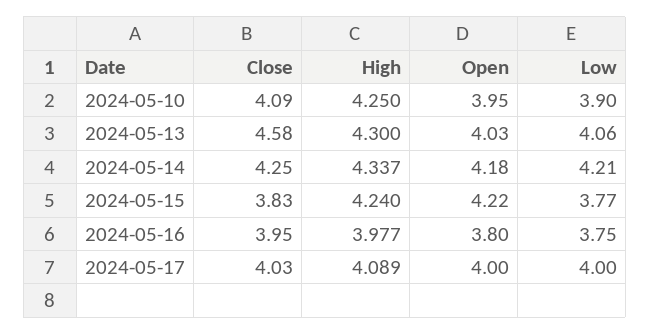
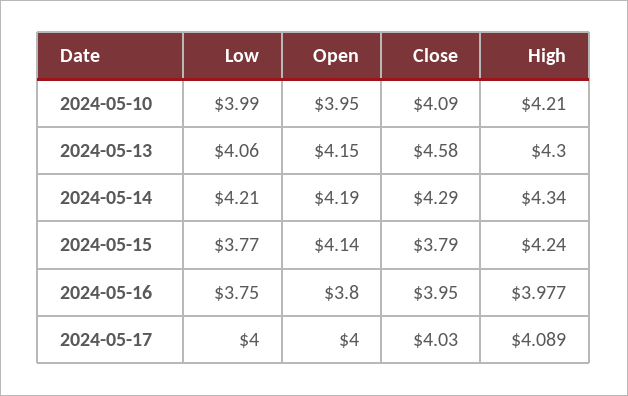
High, 2024-05-10: 4.25 -> 4.21
Low, 2024-05-10: 3.9 -> 3.99
Open, 2024-05-13: 4.03 -> 4.15
Close, 2024-05-14: 4.25 -> 4.29
High, 2024-05-14: 4.337 -> 4.34
Open, 2024-05-14: 4.18 -> 4.19
Close, 2024-05-15: 3.83 -> 3.79
Open, 2024-05-15: 4.22 -> 4.14

